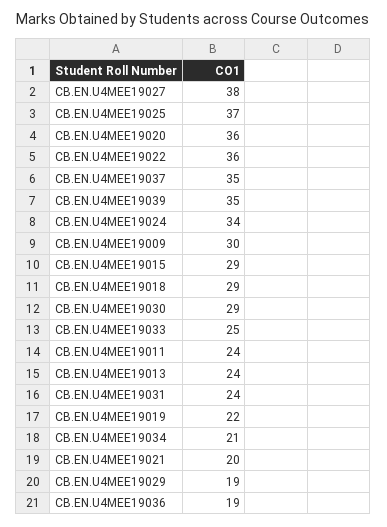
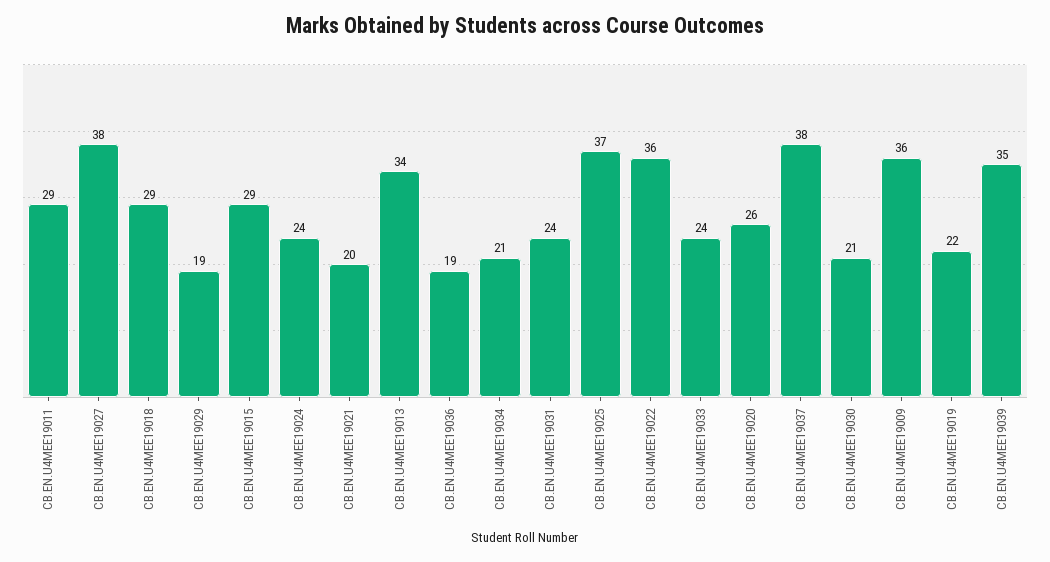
CB.EN.U4MEE19020: 36 -> 26
CB.EN.U4MEE19037: 35 -> 38
CB.EN.U4MEE19024: 34 -> 24
CB.EN.U4MEE19009: 30 -> 36
CB.EN.U4MEE19030: 29 -> 21
CB.EN.U4MEE19033: 25 -> 24
CB.EN.U4MEE19011: 24 -> 29
CB.EN.U4MEE19013: 24 -> 34

